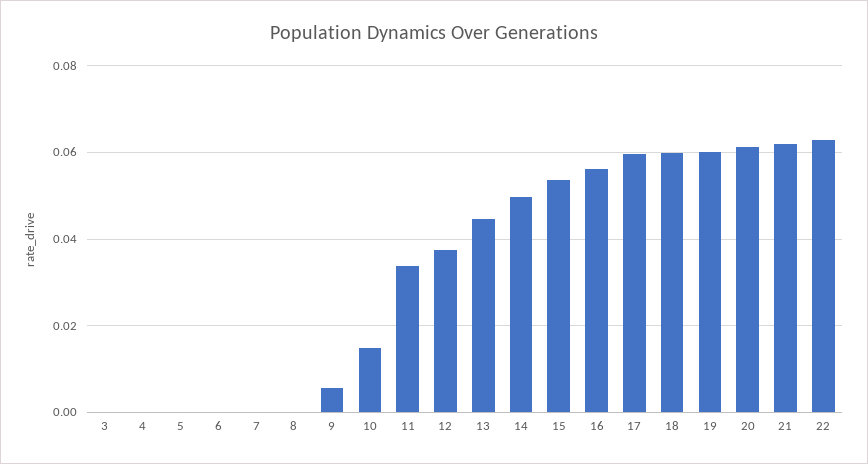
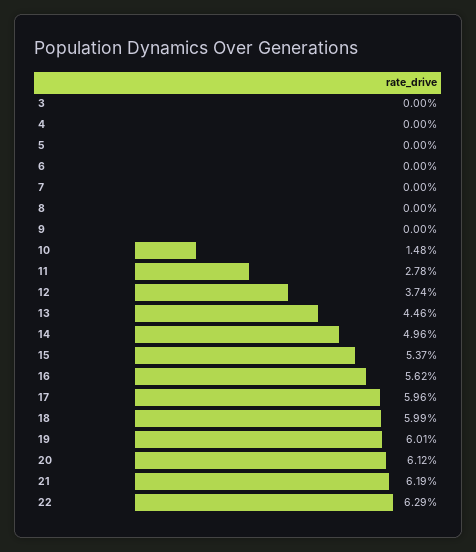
9: 0.006 -> 0
11: 0.034 -> 0.0278

